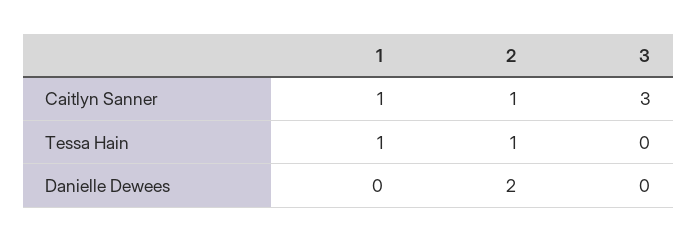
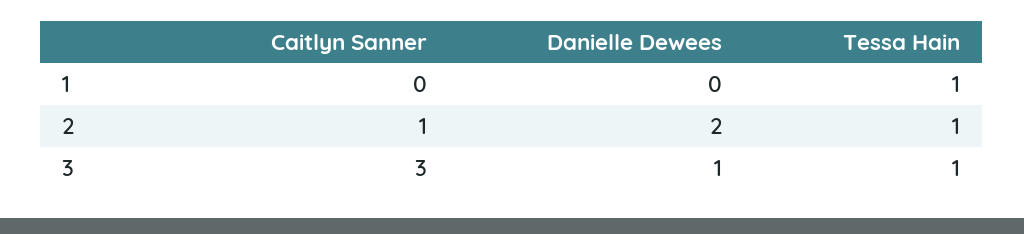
1, Caitlyn Sanner: 1 -> 0
3, Tessa Hain: 0 -> 1
3, Danielle Dewees: 0 -> 1

